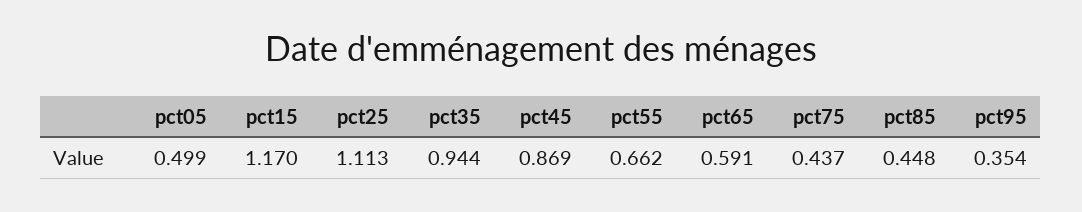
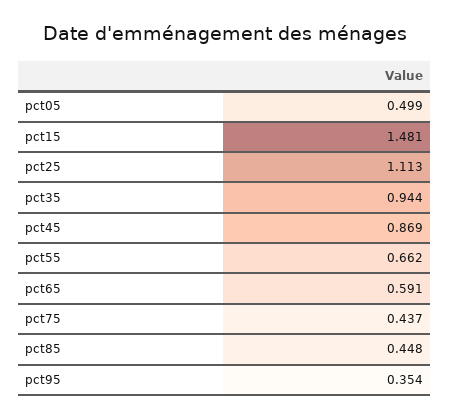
pct15: 1.17 -> 1.481

